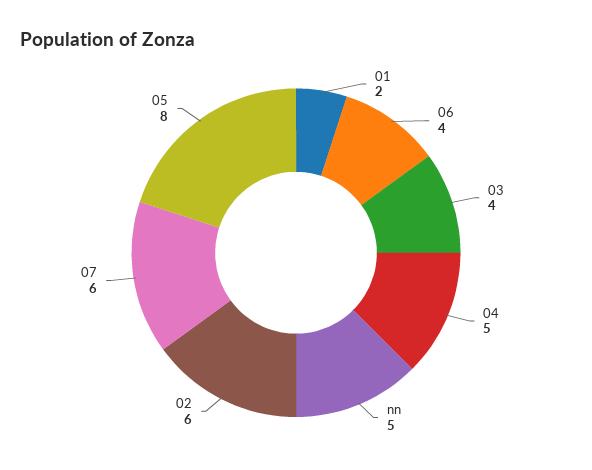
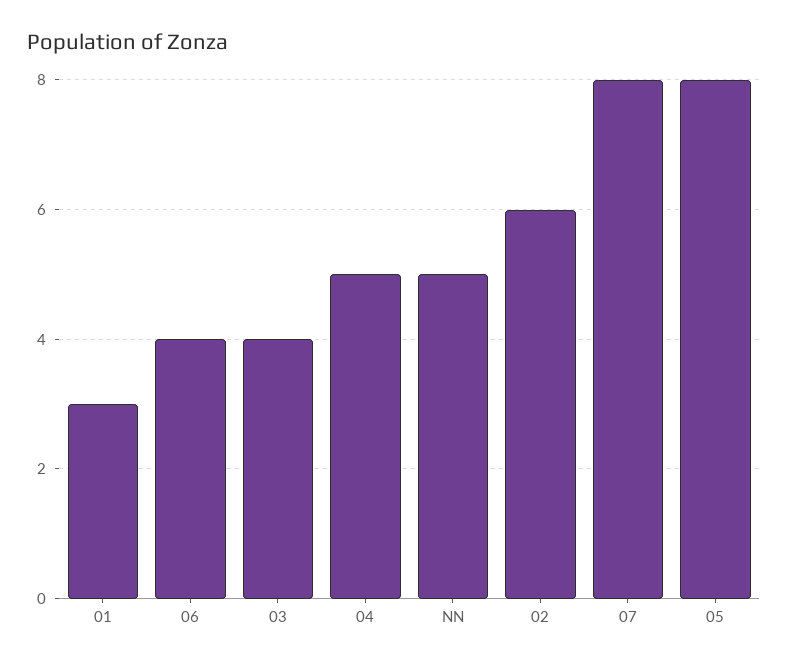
01: 2 -> 3
07: 6 -> 8

